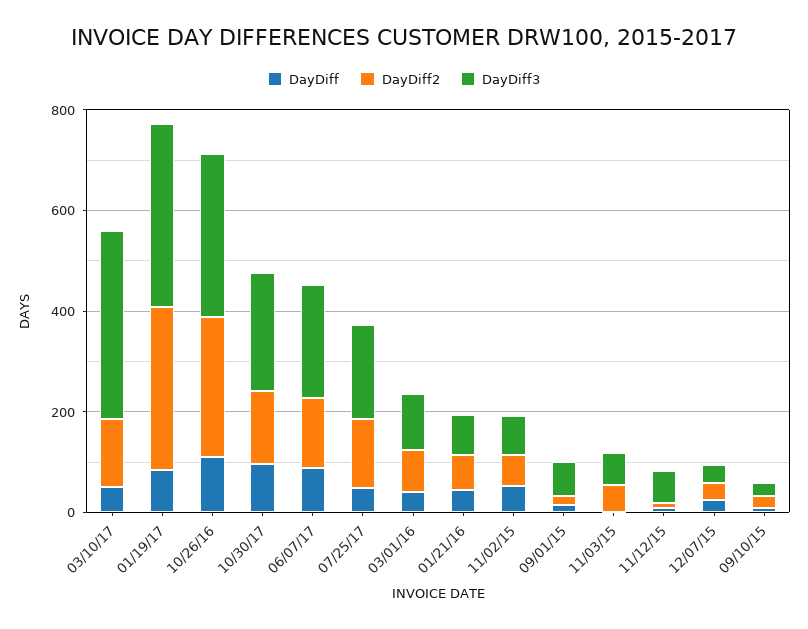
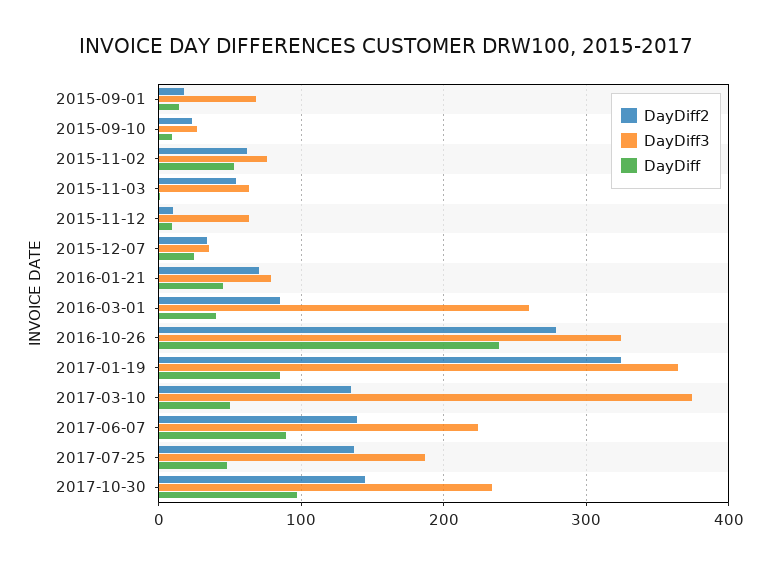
DayDiff, 10/26/16: 100 -> 240
DayDiff3, 03/01/16: 100 -> 260

